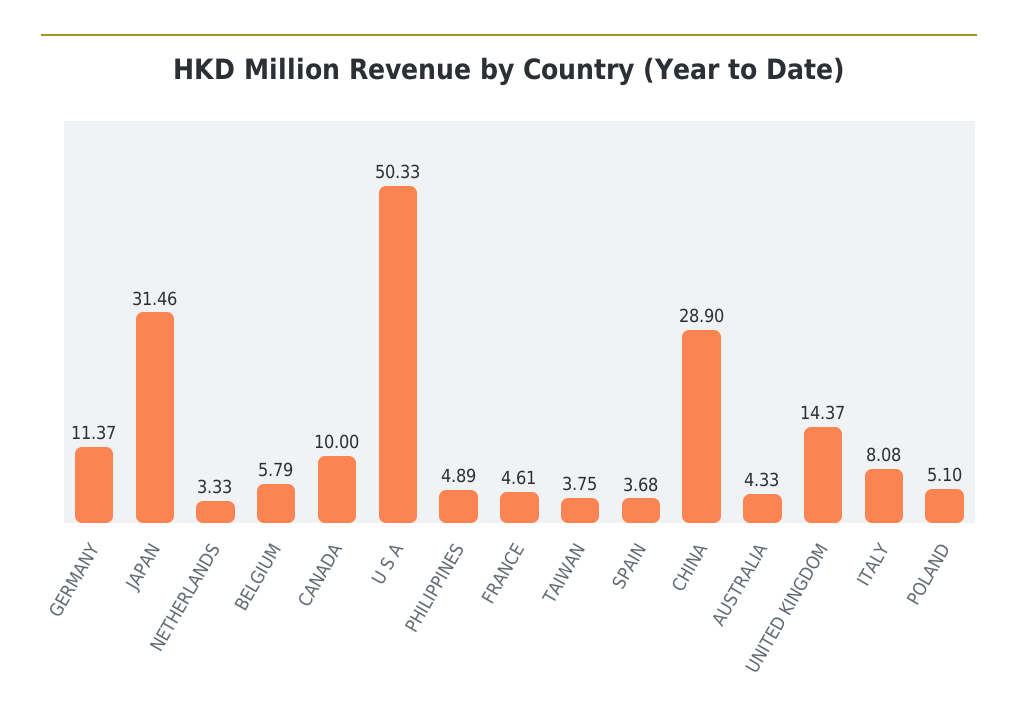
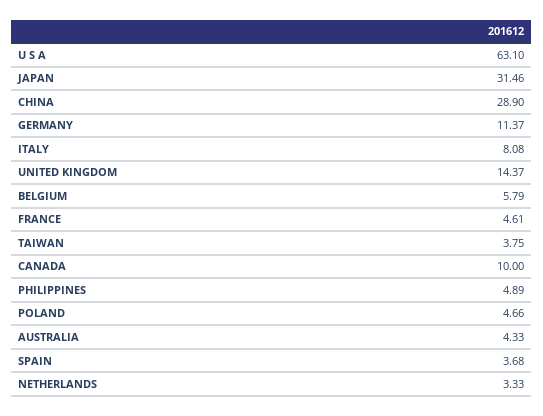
U S A: 50.33 -> 63.1
POLAND: 5.1 -> 4.66

